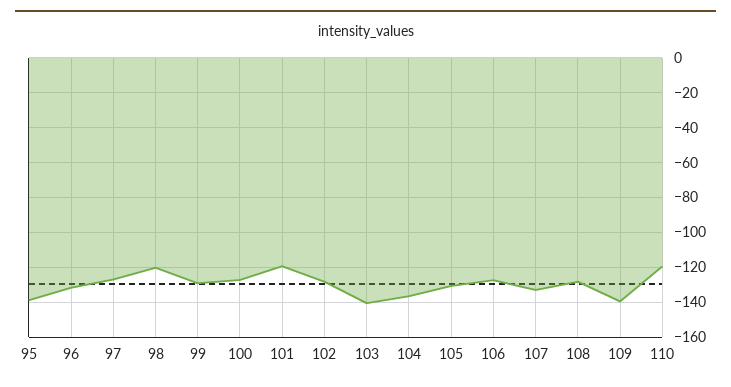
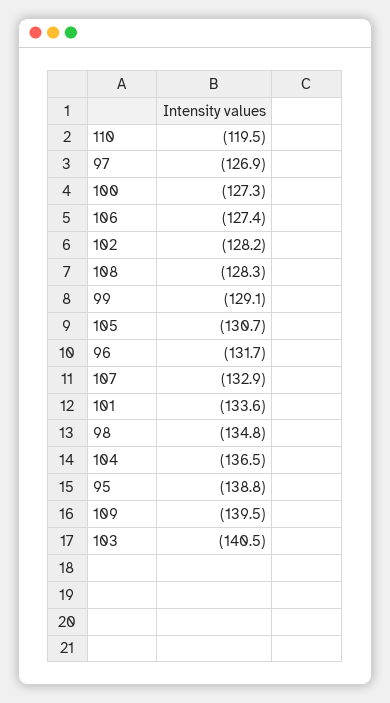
98: -120 -> -134.8
101: -120 -> -133.6

